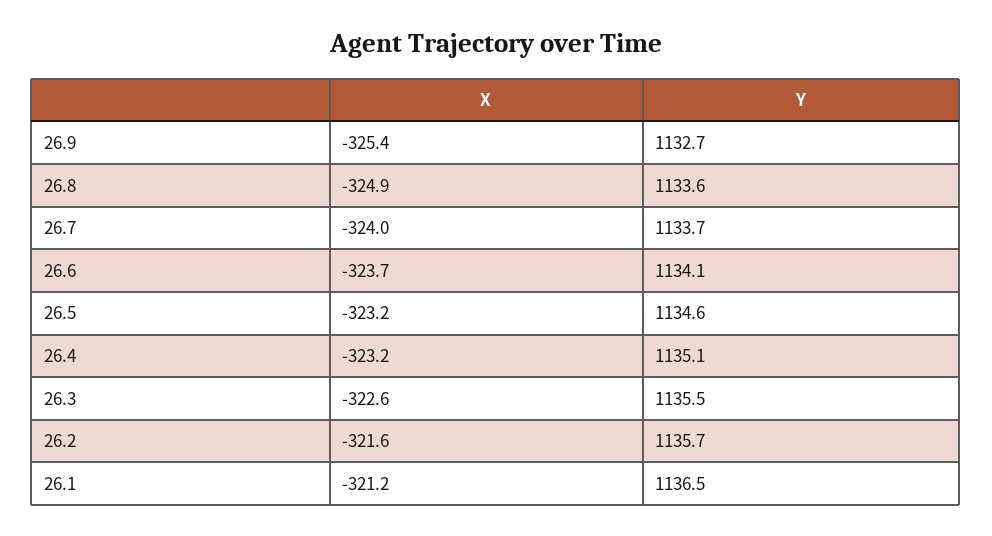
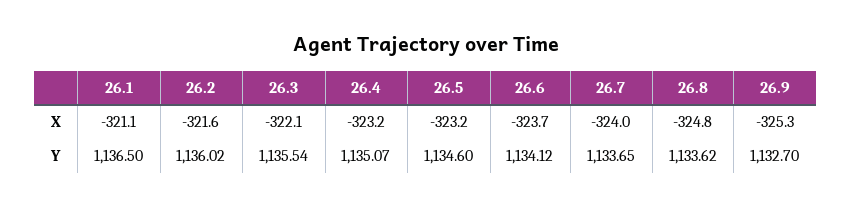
X, 26.9: -325.4 -> -325.3
X, 26.8: -324.9 -> -324.8
X, 26.3: -322.6 -> -322.1
Y, 26.2: 1135.7 -> 1136.02
X, 26.1: -321.2 -> -321.1

